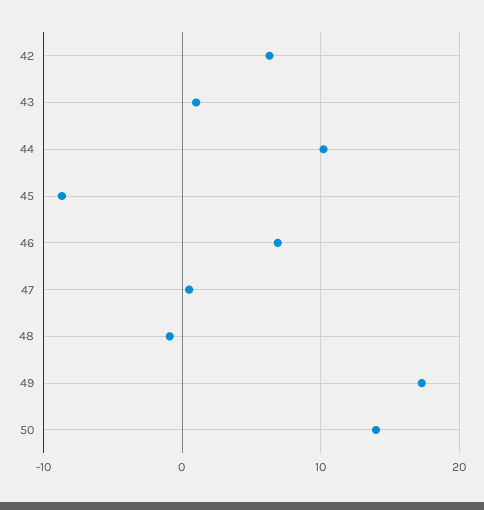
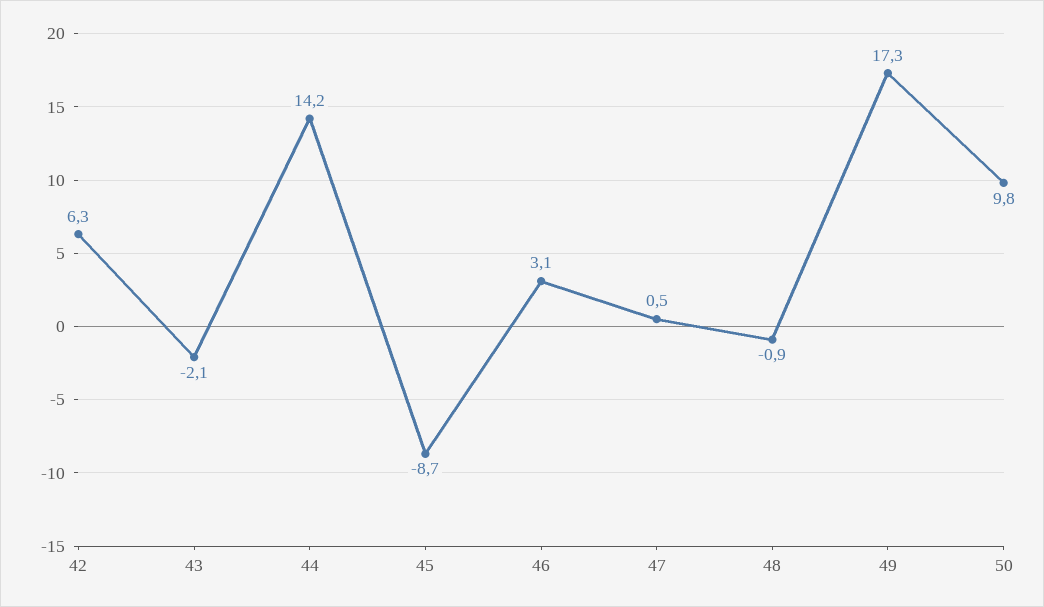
43: 1 -> -2.1
44: 10 -> 14.2
46: 7 -> 3.1
50: 14 -> 9.8

